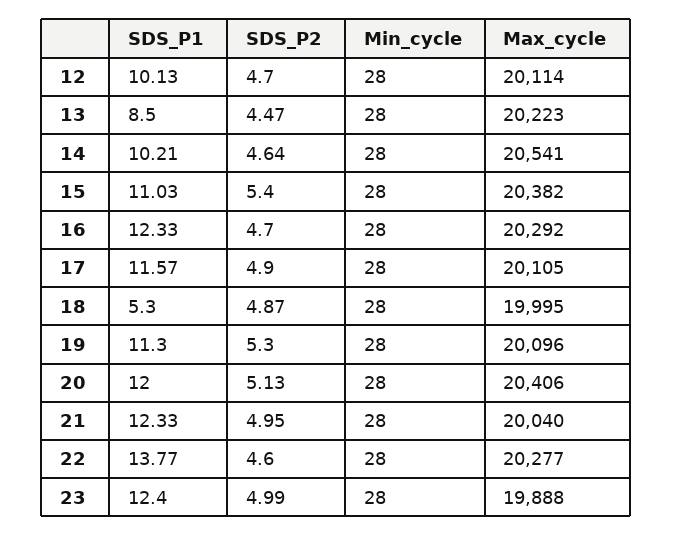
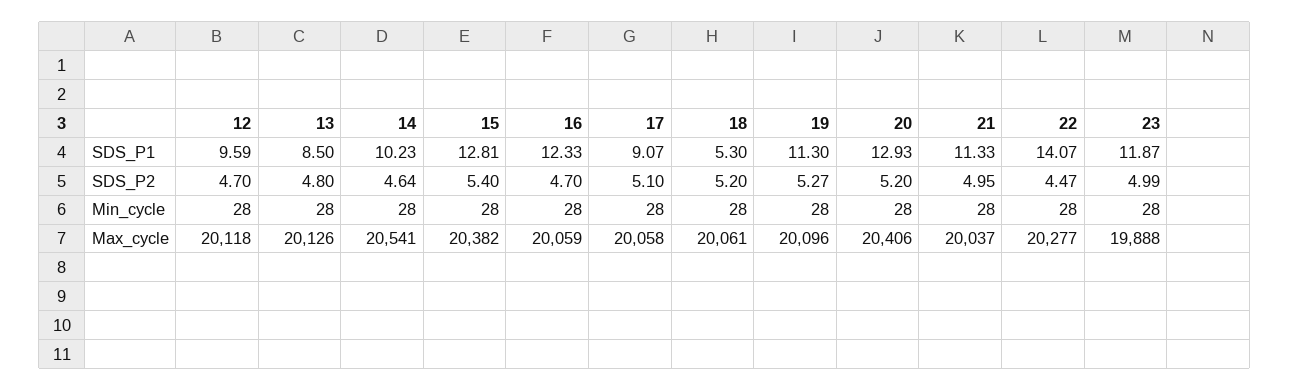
SDS_P1, 12: 10.13 -> 9.59
Max_cycle, 12: 20114 -> 20118
SDS_P2, 13: 4.47 -> 4.8
Max_cycle, 13: 20223 -> 20126
SDS_P1, 14: 10.21 -> 10.23
SDS_P1, 15: 11.03 -> 12.81
Max_cycle, 16: 20292 -> 20059
SDS_P1, 17: 11.57 -> 9.07
SDS_P2, 17: 4.9 -> 5.1
Max_cycle, 17: 20105 -> 20058
SDS_P2, 18: 4.87 -> 5.2
Max_cycle, 18: 19995 -> 20061
SDS_P2, 19: 5.3 -> 5.27
SDS_P1, 20: 12 -> 12.93
SDS_P2, 20: 5.13 -> 5.2
SDS_P1, 21: 12.33 -> 11.33
Max_cycle, 21: 20040 -> 20037
SDS_P1, 22: 13.77 -> 14.07
SDS_P2, 22: 4.6 -> 4.47
SDS_P1, 23: 12.4 -> 11.87

